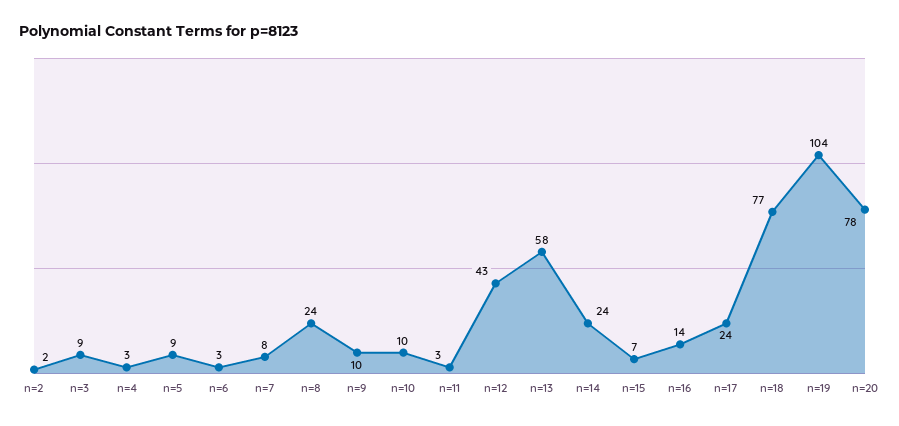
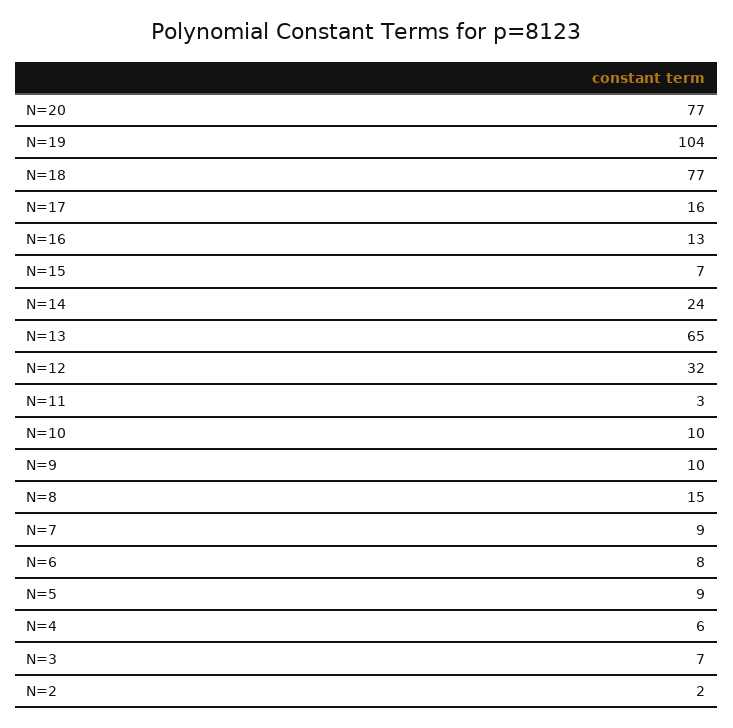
n=3: 9 -> 7
n=4: 3 -> 6
n=6: 3 -> 8
n=7: 8 -> 9
n=8: 24 -> 15
n=12: 43 -> 32
n=13: 58 -> 65
n=16: 14 -> 13
n=17: 24 -> 16
n=20: 78 -> 77

